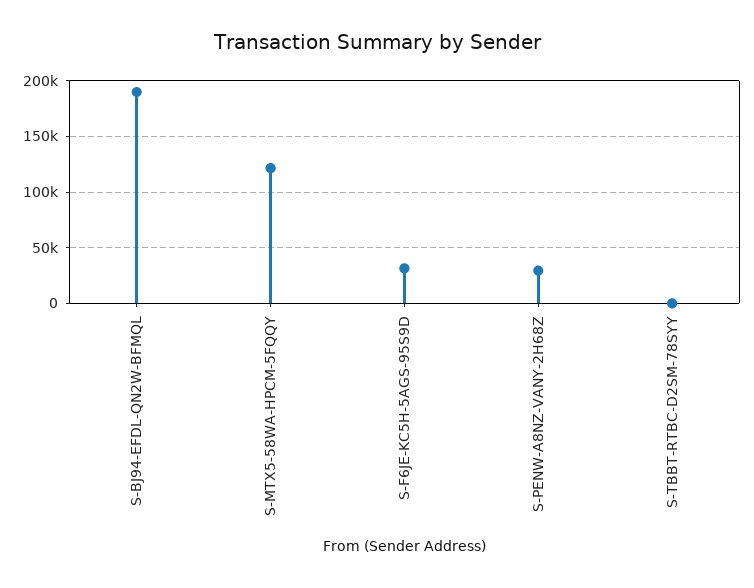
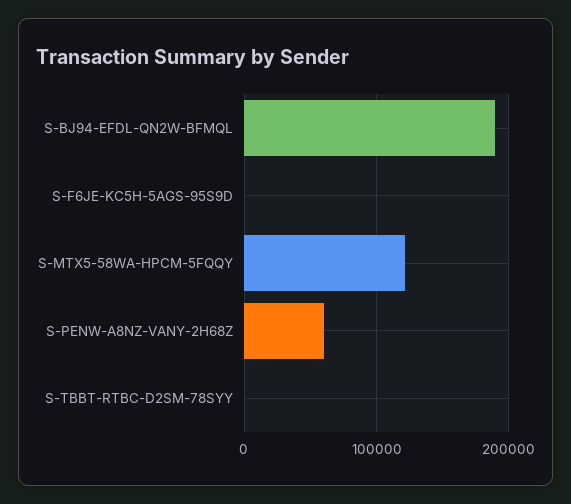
S-F6JE-KC5H-5AGS-95S9D: 30000 -> 0
S-PENW-A8NZ-VANY-2H68Z: 30000 -> 60000

